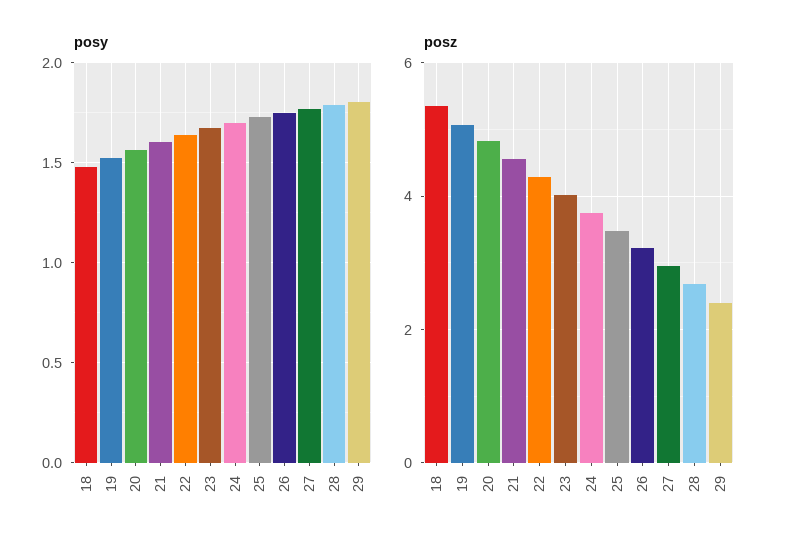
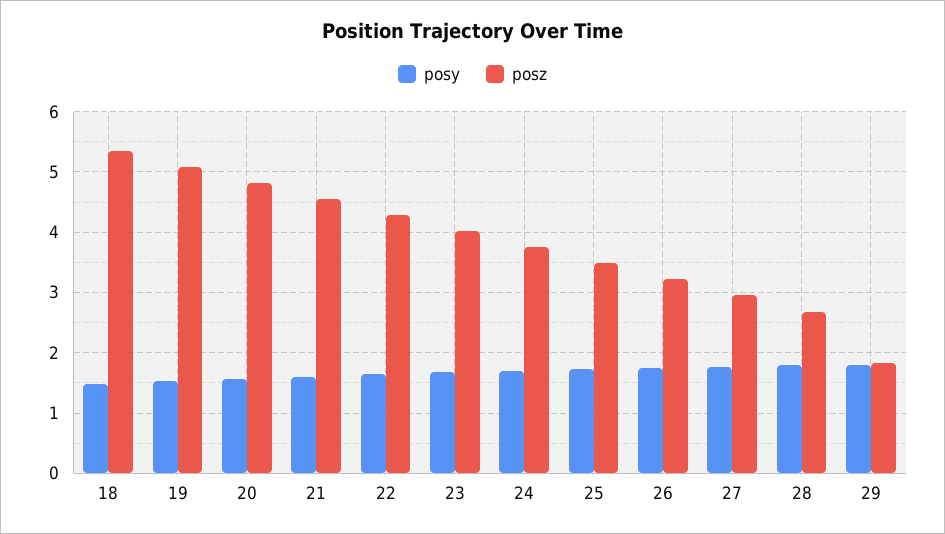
posz, 29: 2.4 -> 1.8

